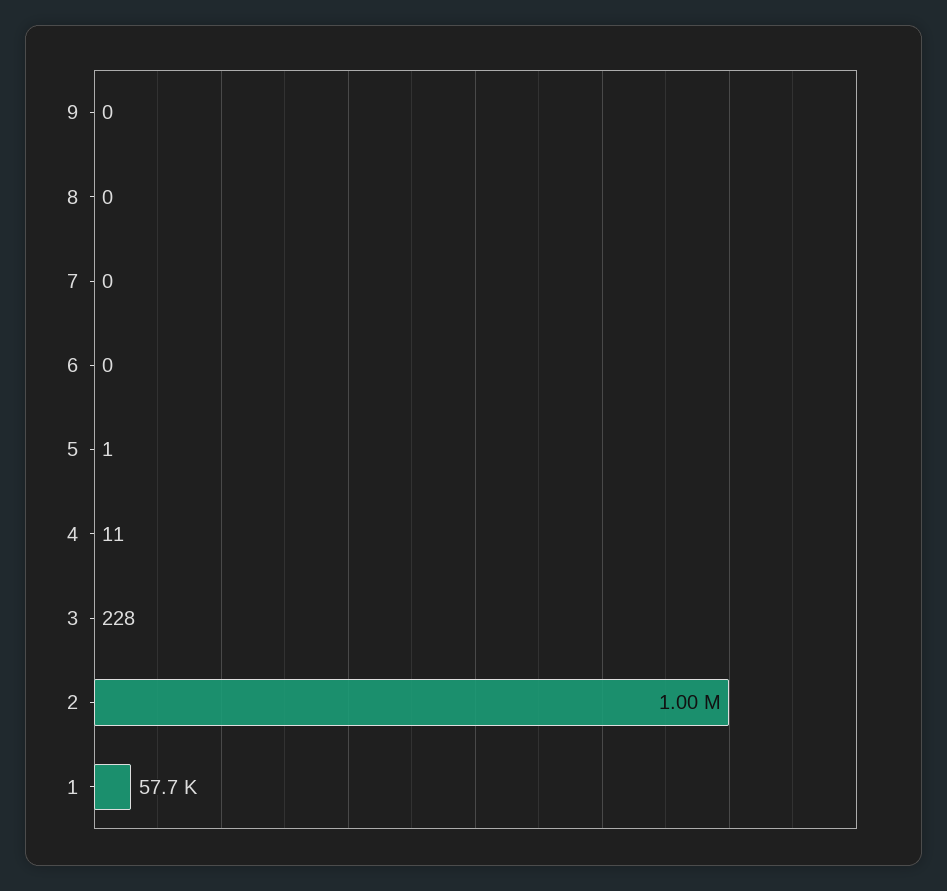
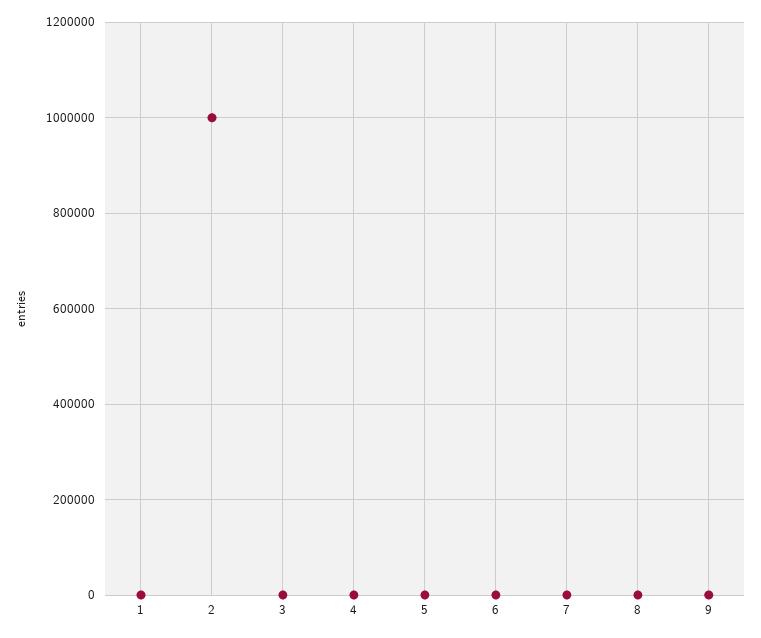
1: 57700 -> 0

